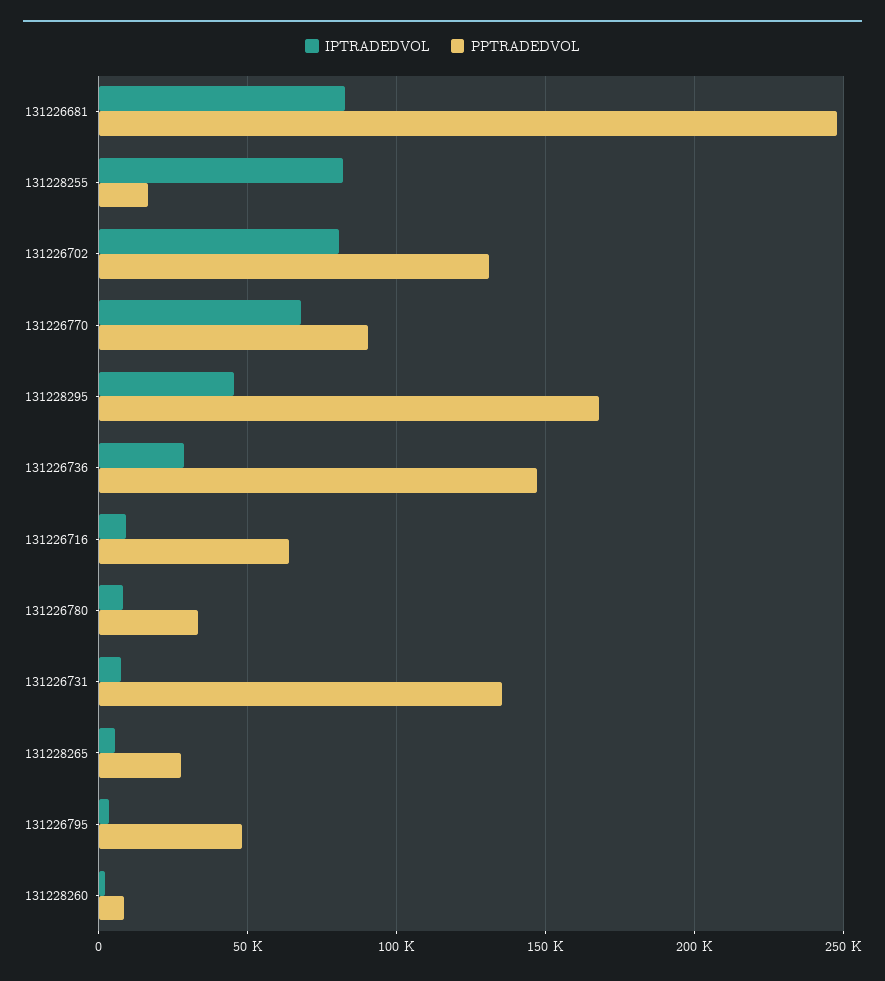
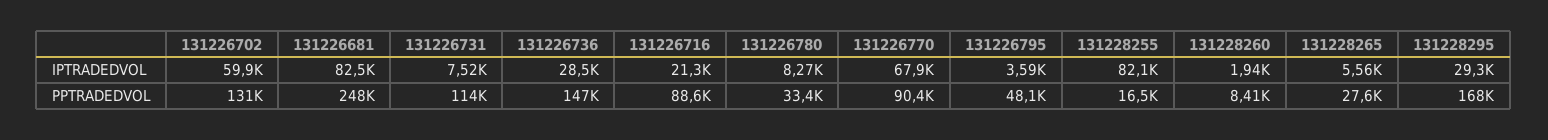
IPTRADEDVOL, 131226702: 80000 -> 59900
IPTRADEDVOL, 131228295: 45000 -> 29300
IPTRADEDVOL, 131226716: 10000 -> 21300
PPTRADEDVOL, 131226716: 65000 -> 88600
PPTRADEDVOL, 131226731: 135000 -> 114000

